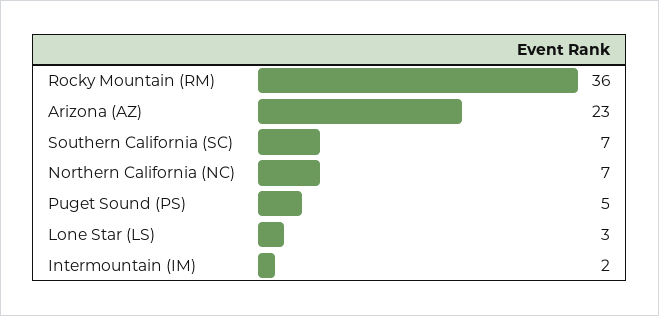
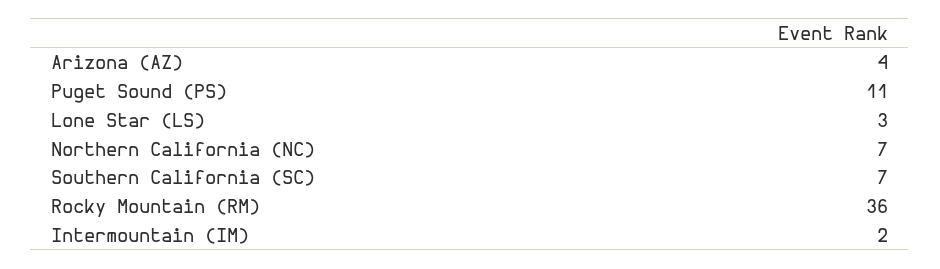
Arizona (AZ): 23 -> 4
Puget Sound (PS): 5 -> 11

